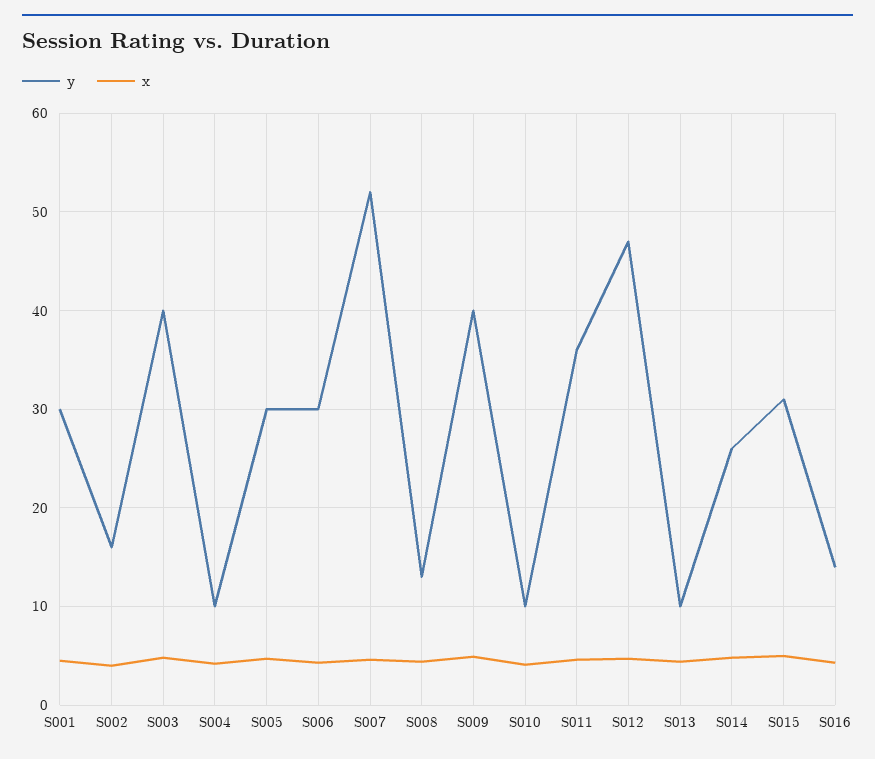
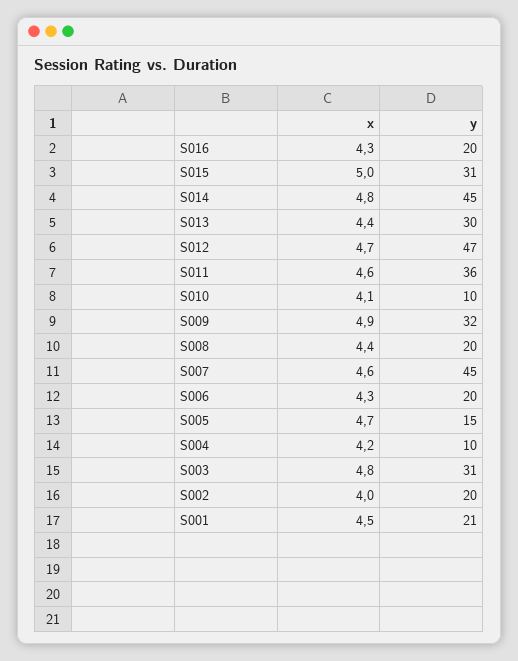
y, S001: 30 -> 21
y, S002: 16 -> 20
y, S003: 40 -> 31
y, S005: 30 -> 15
y, S006: 30 -> 20
y, S007: 52 -> 45
y, S008: 13 -> 20
y, S009: 40 -> 32
y, S013: 10 -> 30
y, S014: 26 -> 45
y, S016: 14 -> 20

